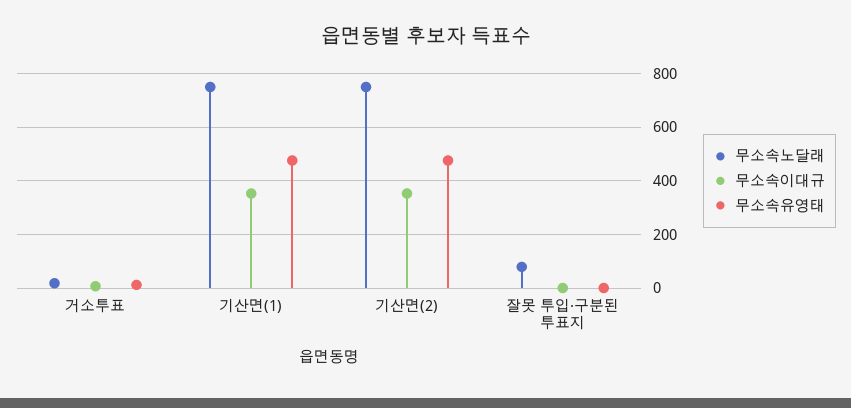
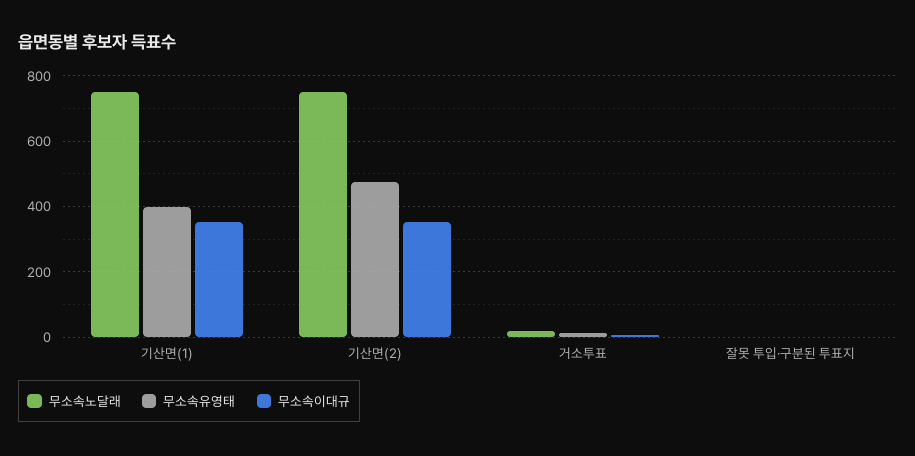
무소속유영태, 기산면(1): 475 -> 400
무소속노달래, 잘못 투입·구분된 투표지: 75 -> 0

